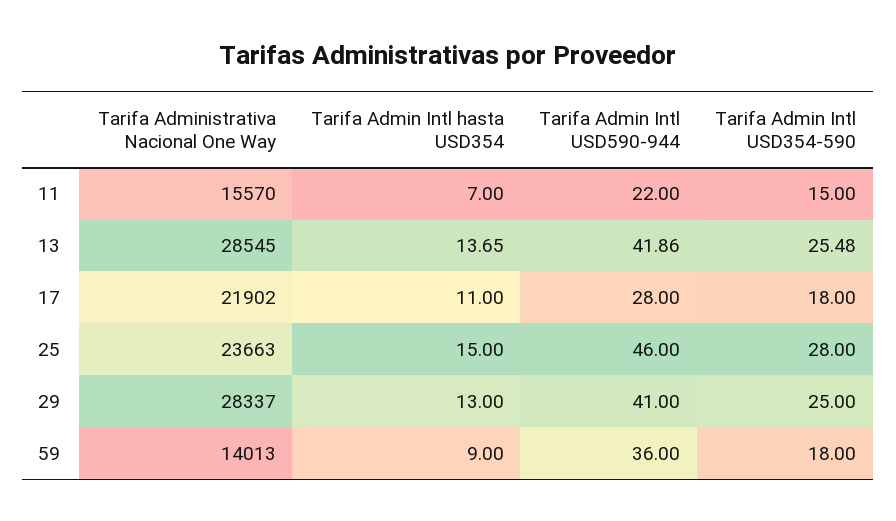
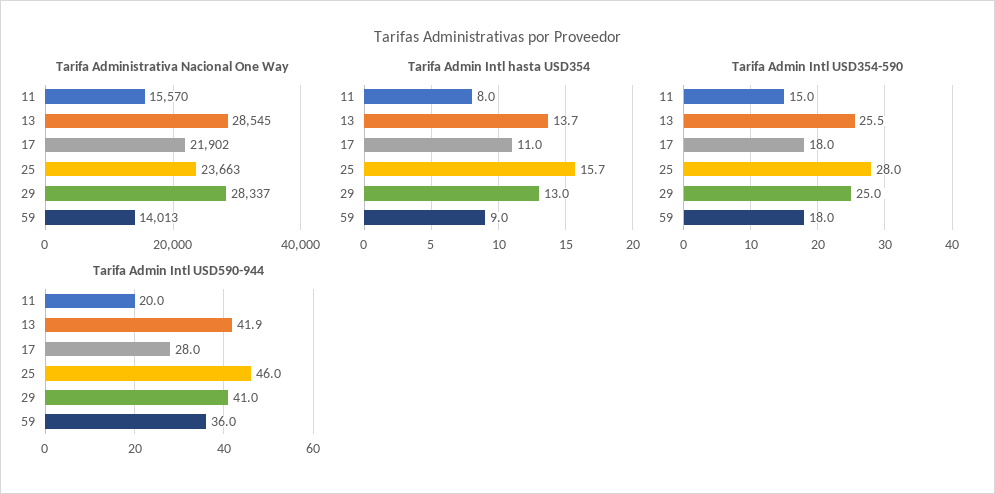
Tarifa Admin Intl hasta USD354, 11: 7 -> 8
Tarifa Admin Intl USD590-944, 11: 22 -> 20
Tarifa Admin Intl hasta USD354, 25: 15 -> 15.7

